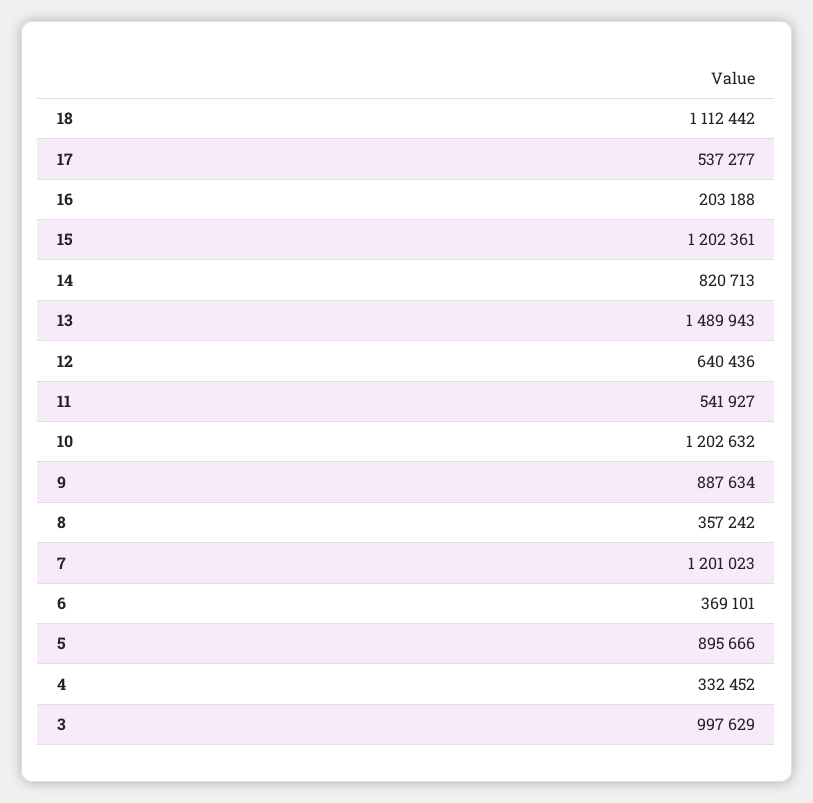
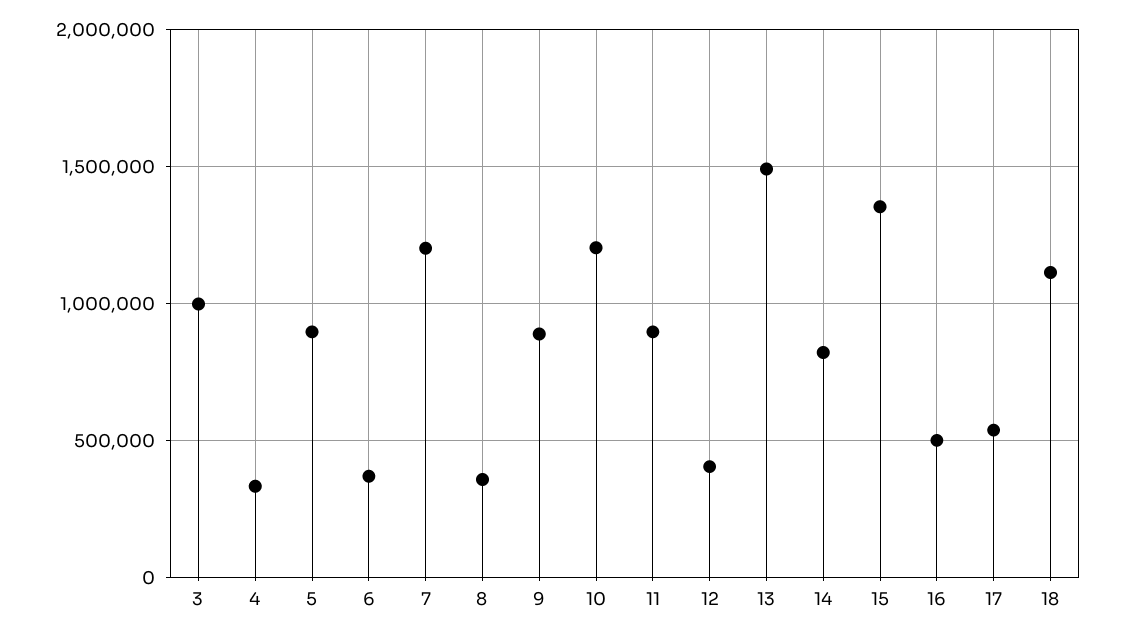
16: 203188 -> 500000
15: 1202361 -> 1350000
12: 640436 -> 400000
11: 541927 -> 900000

